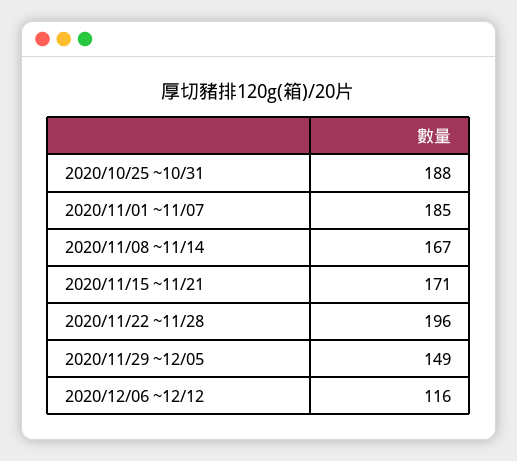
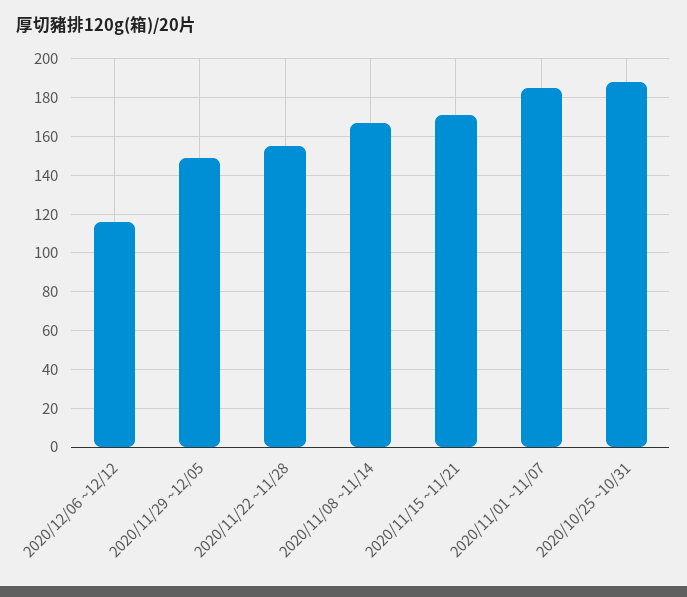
2020/11/22 ~11/28: 196 -> 155

